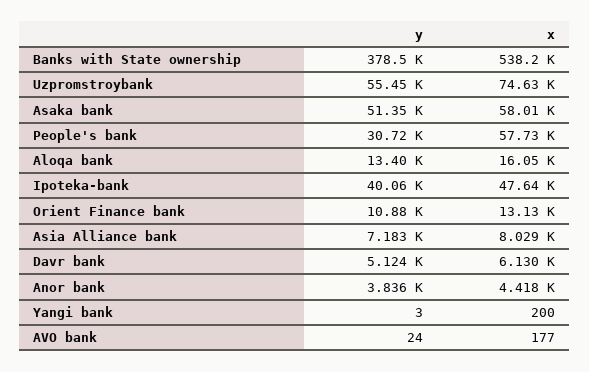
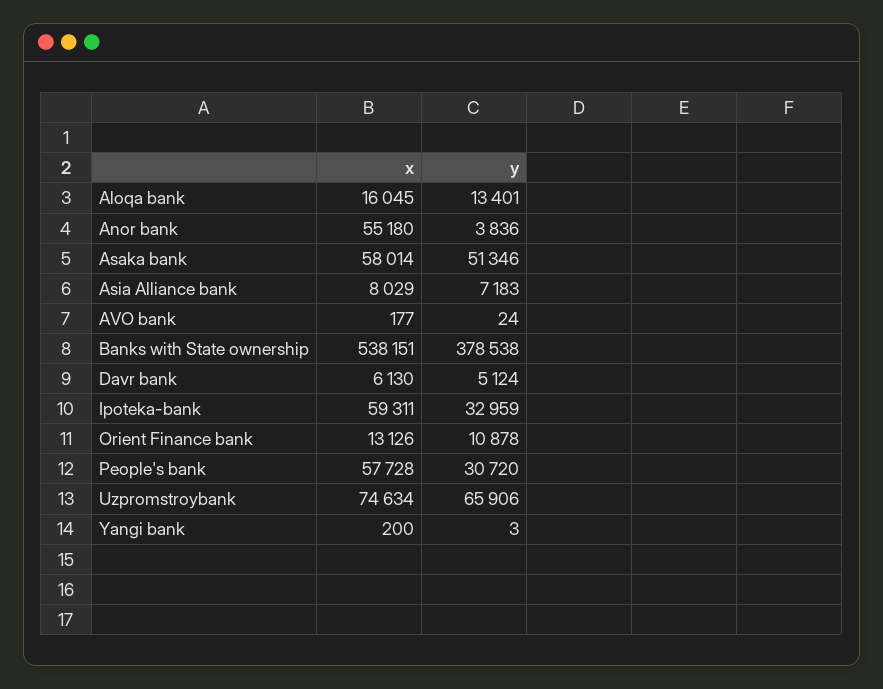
y, Uzpromstroybank: 55450 -> 65906
y, Ipoteka-bank: 40060 -> 32959
x, Ipoteka-bank: 47640 -> 59311
x, Anor bank: 4418 -> 55180

